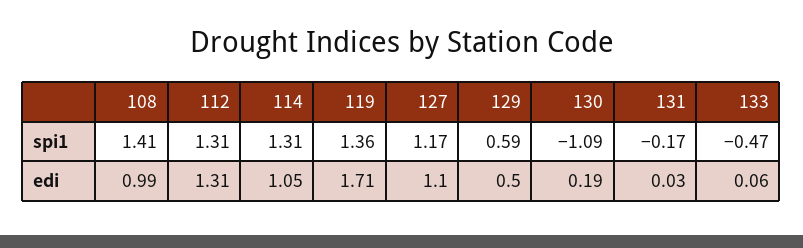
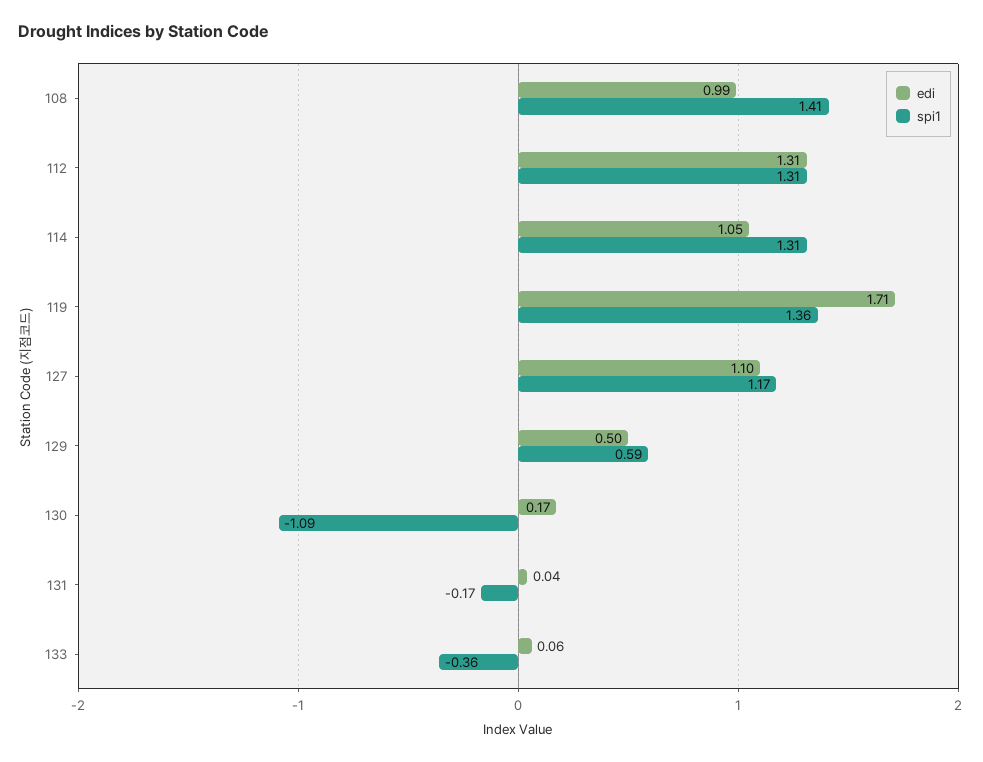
spi1, 133: -0.47 -> -0.36
edi, 130: 0.19 -> 0.17
edi, 131: 0.03 -> 0.04

